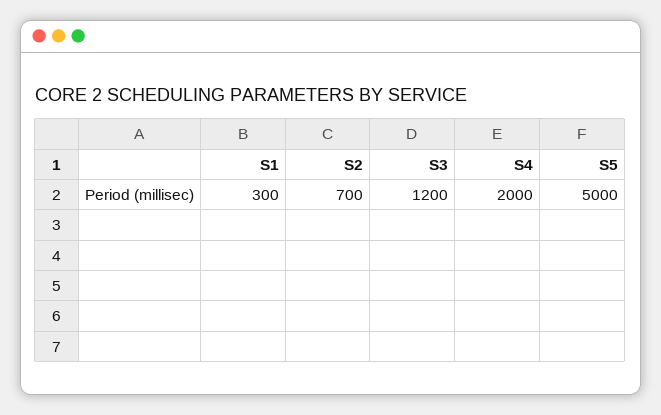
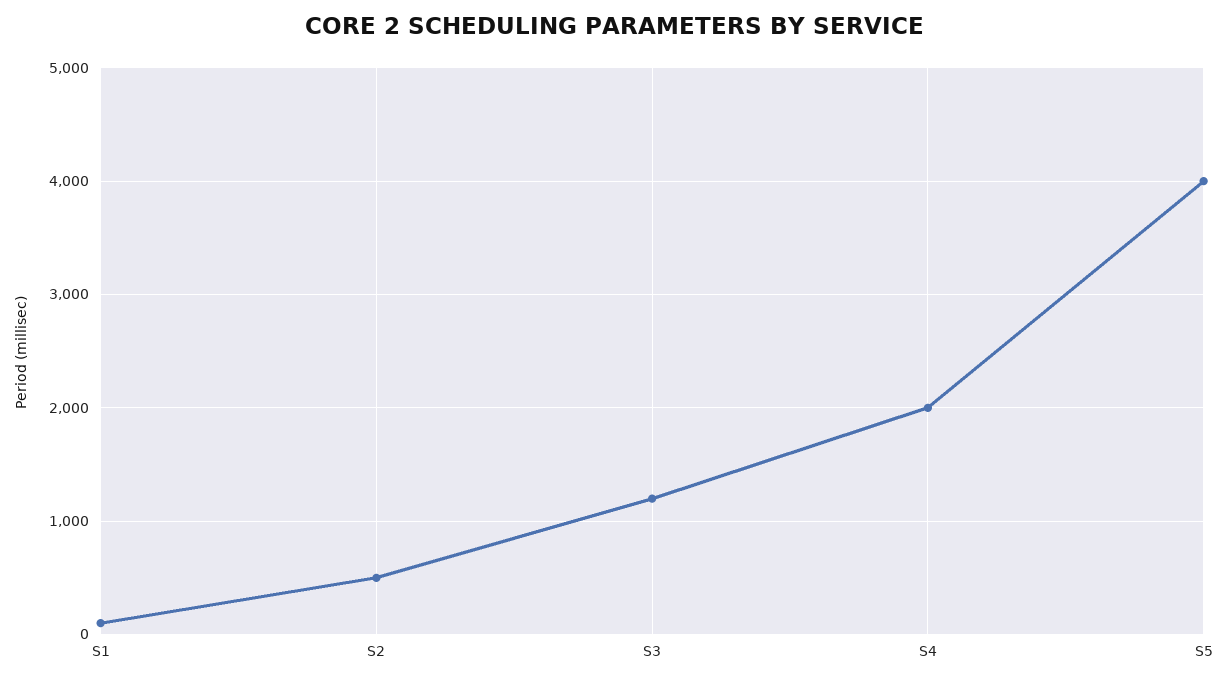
S1: 300 -> 100
S2: 700 -> 500
S5: 5000 -> 4000

